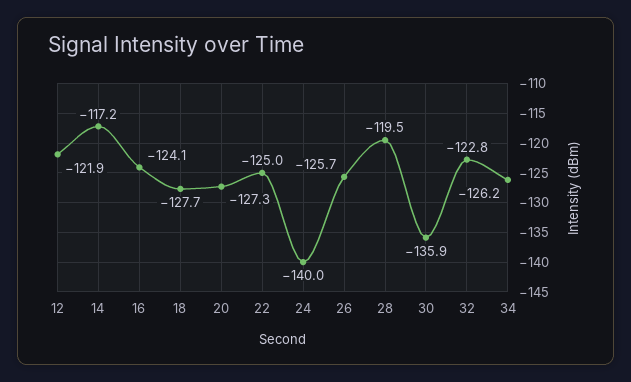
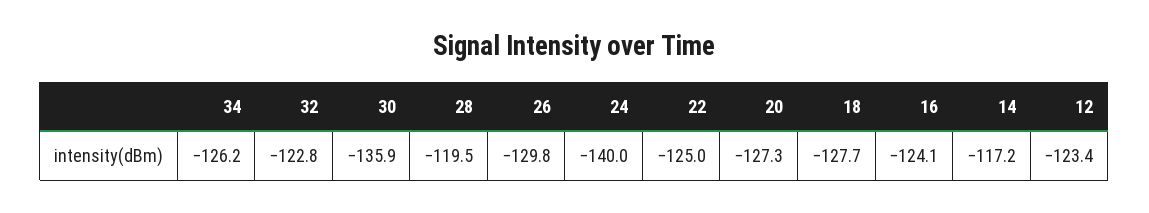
12: -121.9 -> -123.4
26: -125.7 -> -129.8

